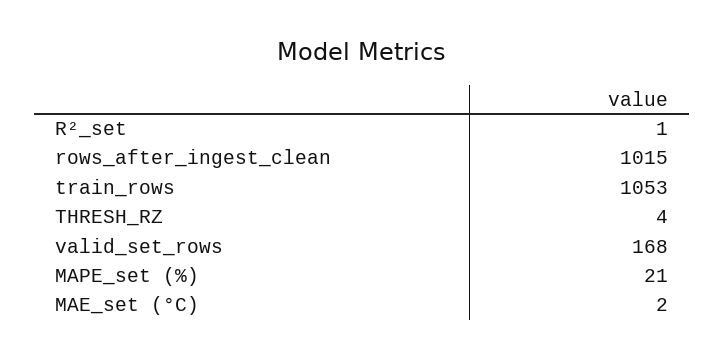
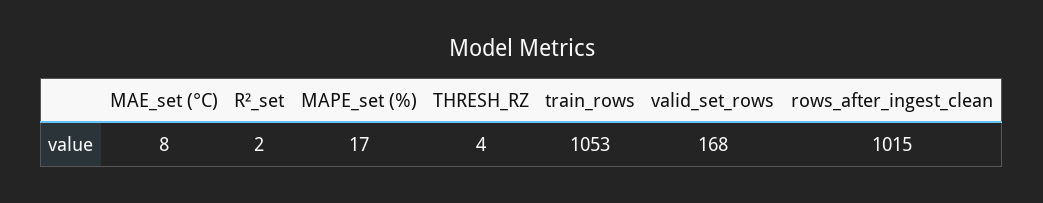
R²_set: 1 -> 2
MAPE_set (%): 21 -> 17
MAE_set (°C): 2 -> 8

